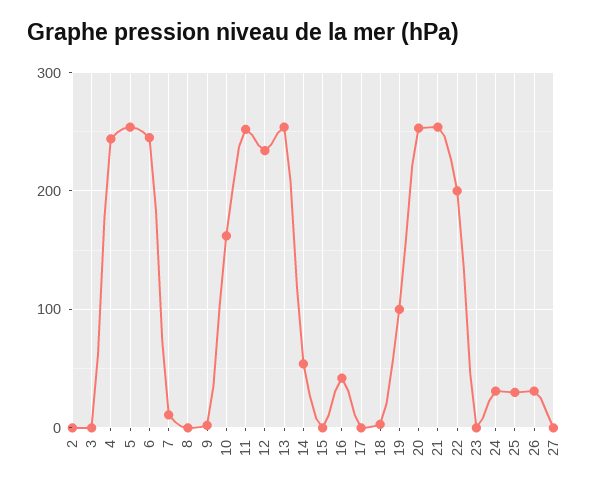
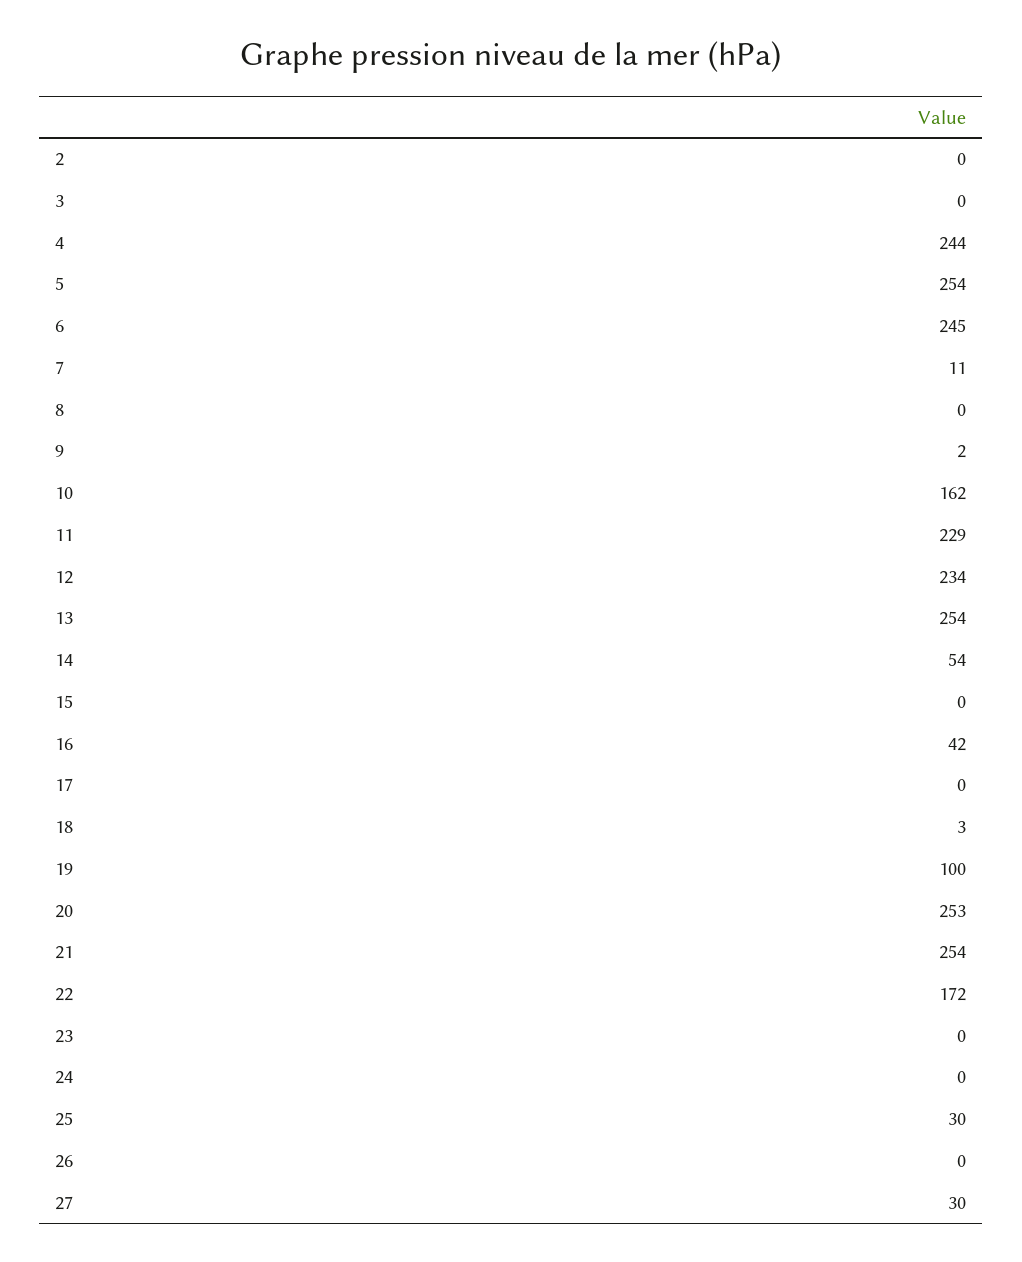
11: 250 -> 229
22: 200 -> 172
24: 30 -> 0
26: 30 -> 0
27: 0 -> 30

